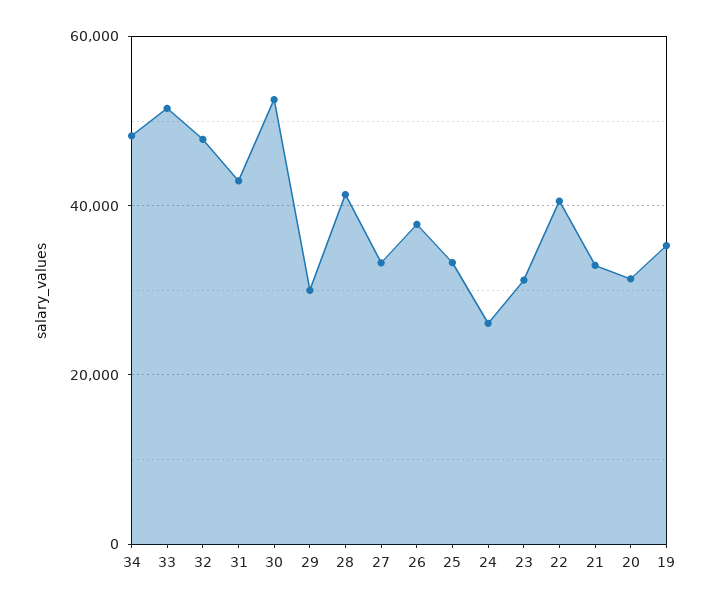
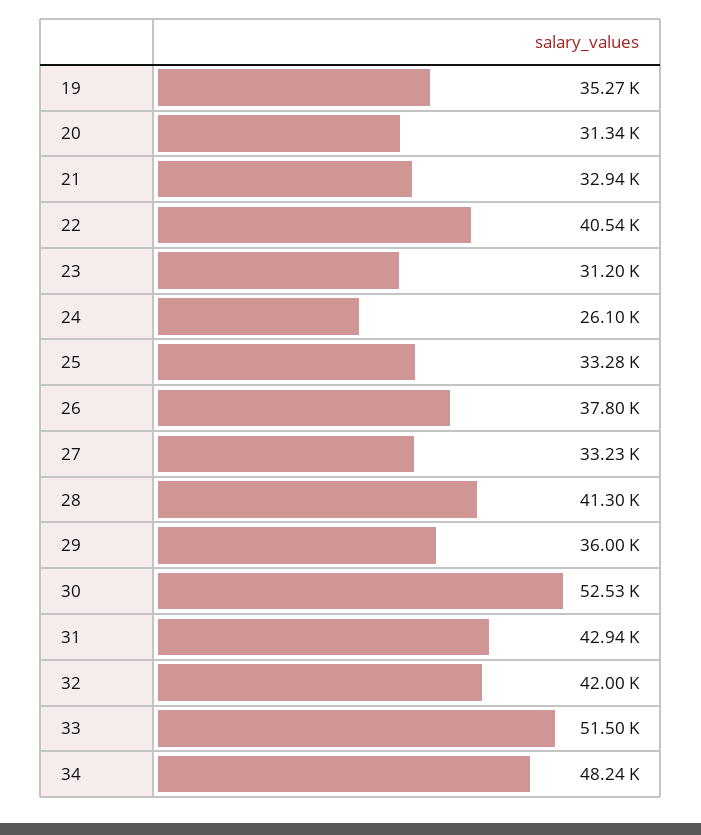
32: 48000 -> 42000
29: 30000 -> 36000

